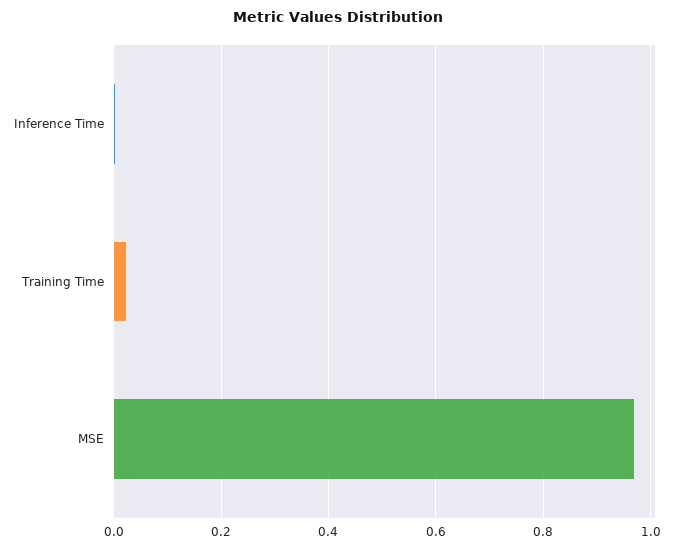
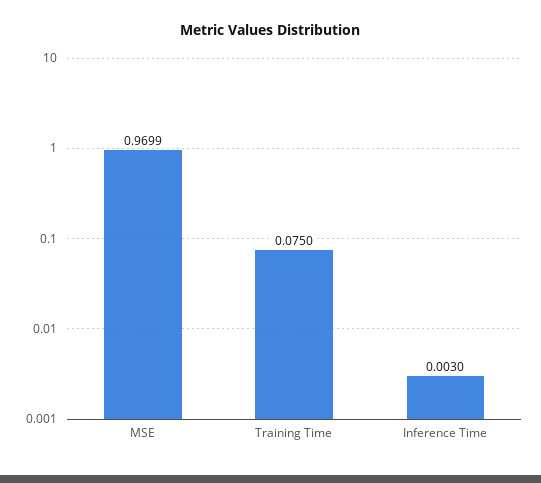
Training Time: 0.02 -> 0.075

